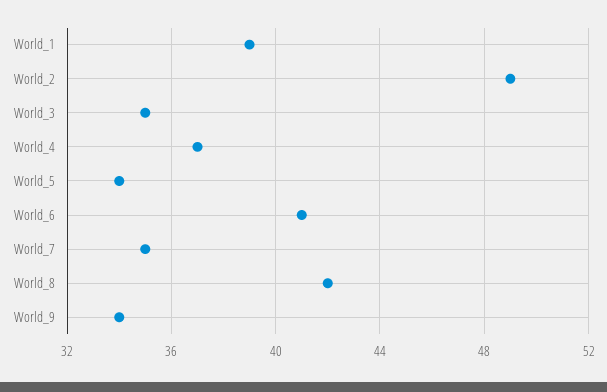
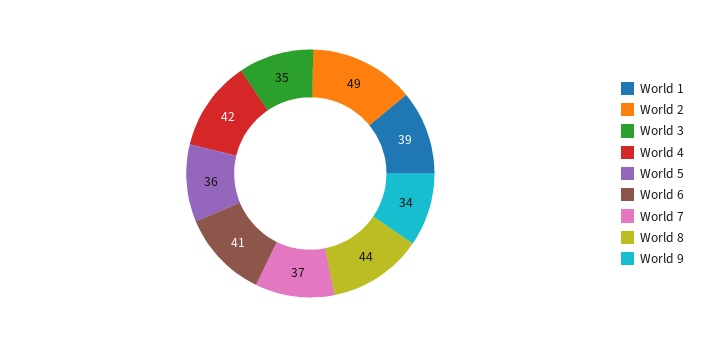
World_4: 37 -> 42
World_5: 34 -> 36
World_7: 35 -> 37
World_8: 42 -> 44

